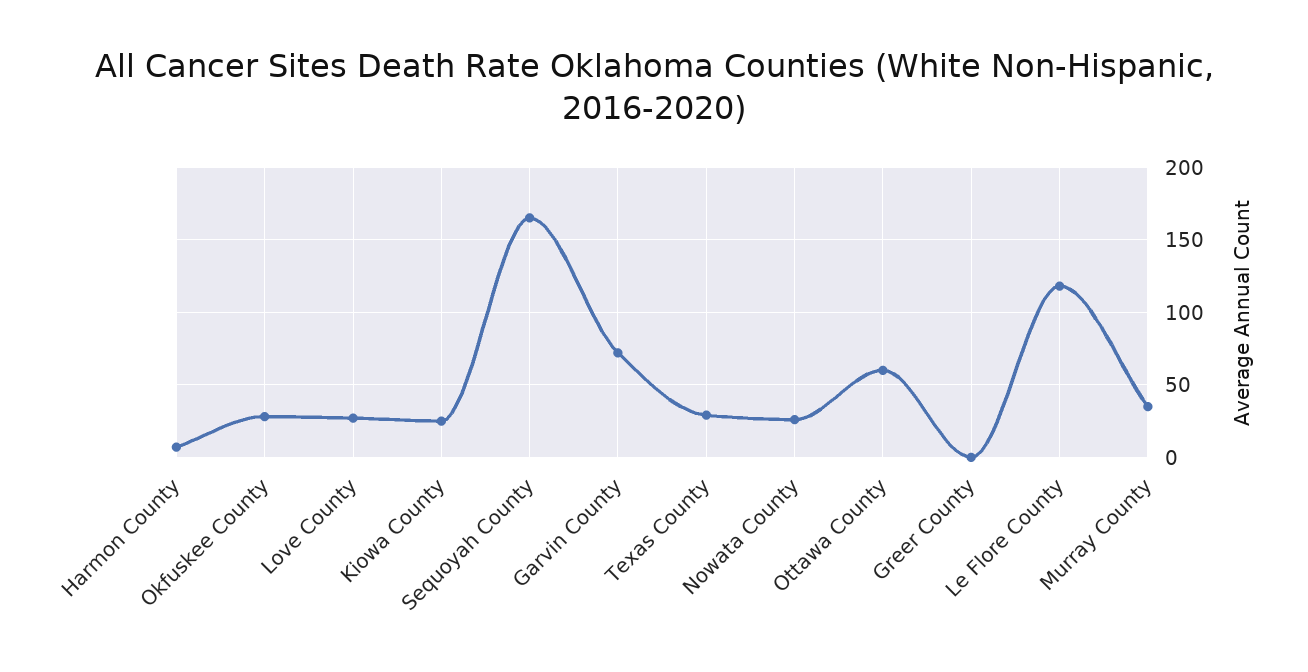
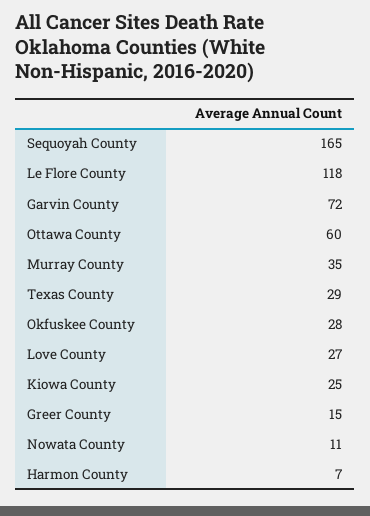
Nowata County: 25 -> 11
Greer County: 0 -> 15

